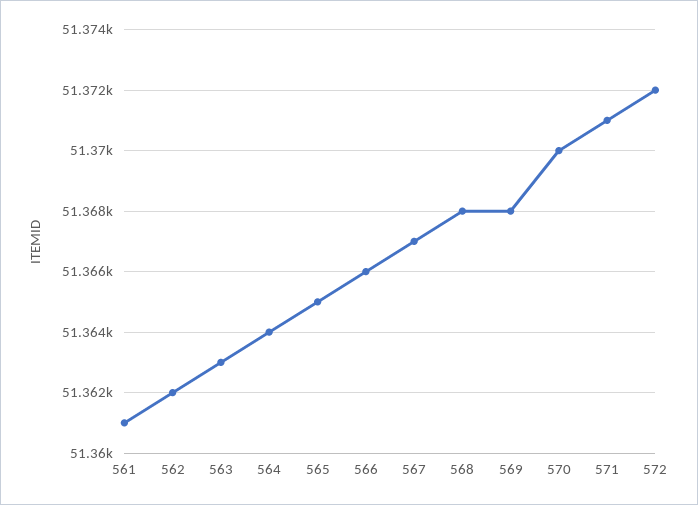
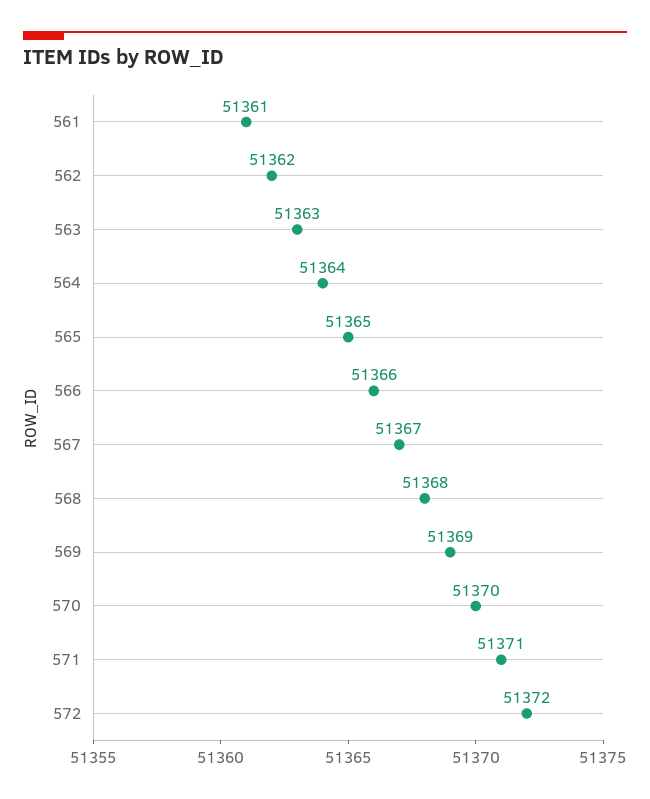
569: 51368 -> 51369

